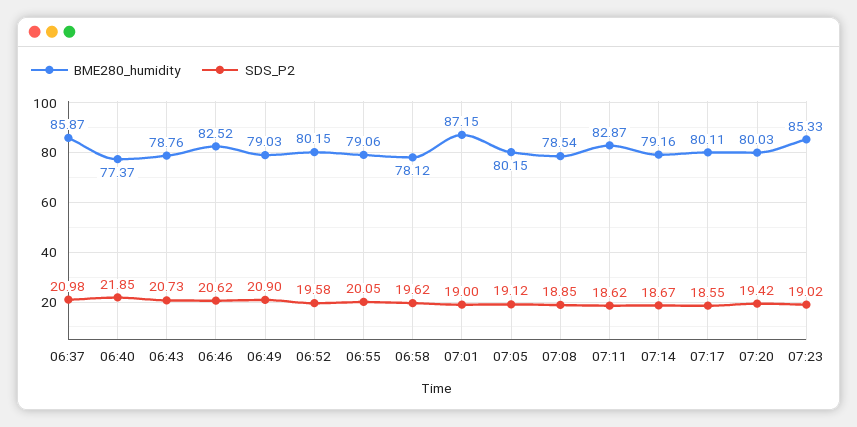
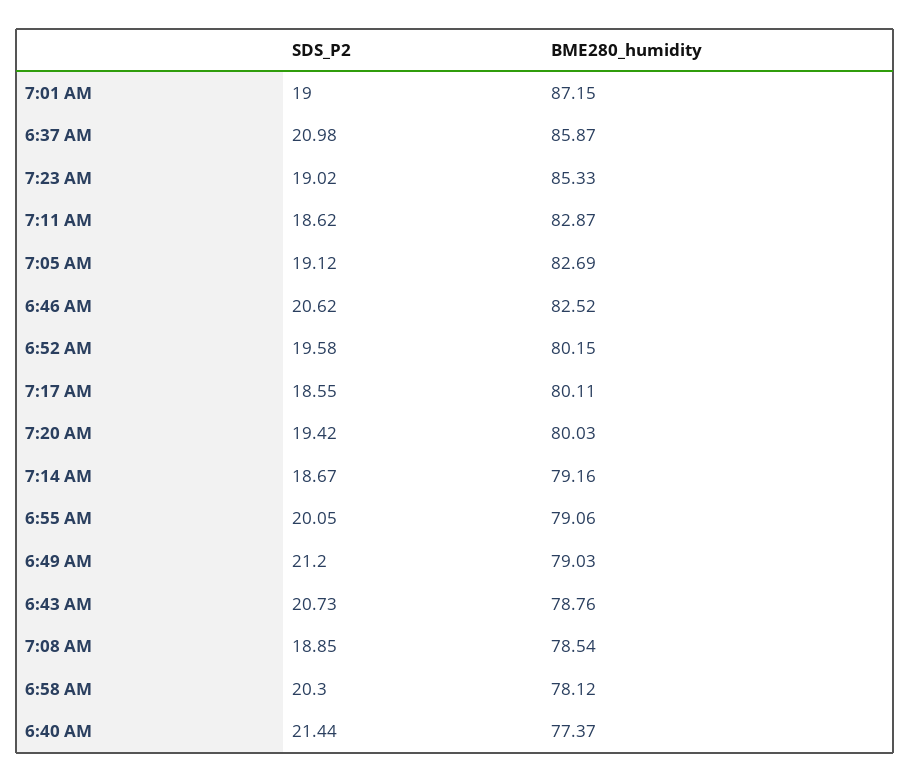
SDS_P2, 06:40: 21.85 -> 21.44
SDS_P2, 06:49: 20.9 -> 21.2
SDS_P2, 06:58: 19.62 -> 20.3
BME280_humidity, 07:05: 80.15 -> 82.69

